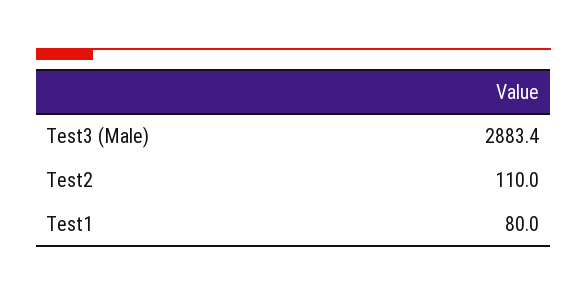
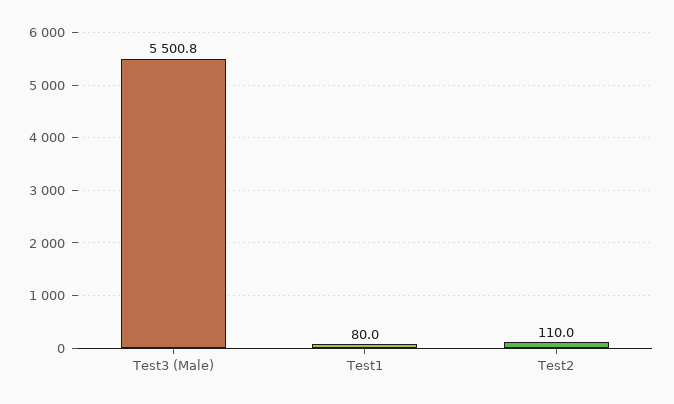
Test3 (Male): 2883.4 -> 5500.8

